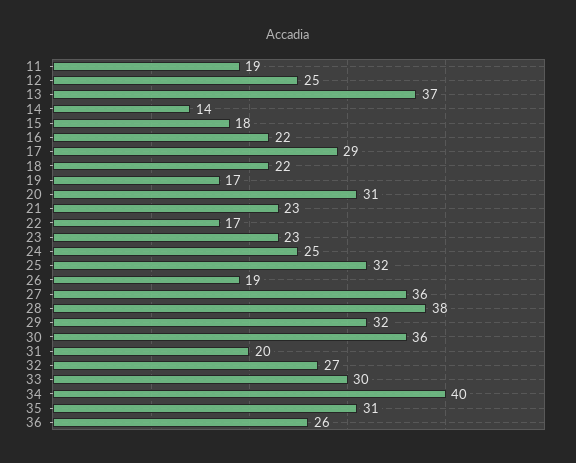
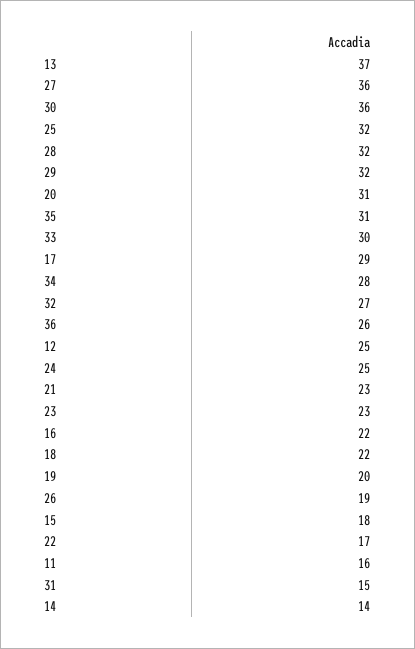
11: 19 -> 16
19: 17 -> 20
28: 38 -> 32
31: 20 -> 15
34: 40 -> 28

